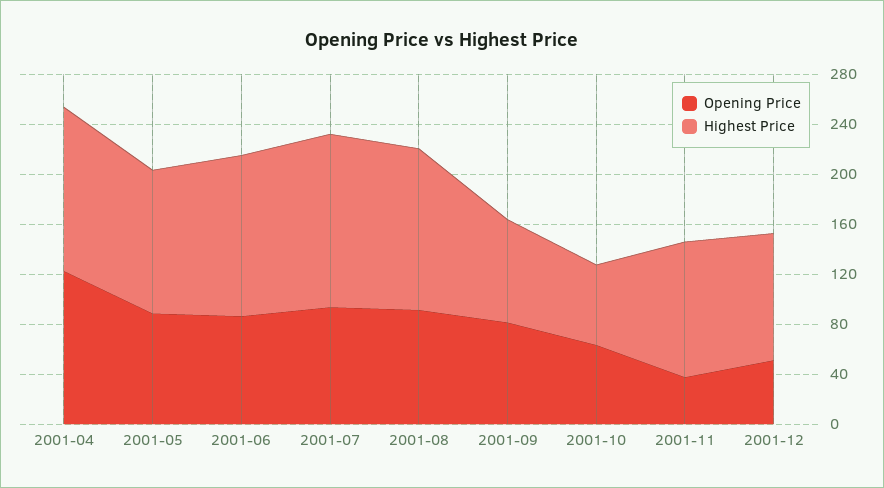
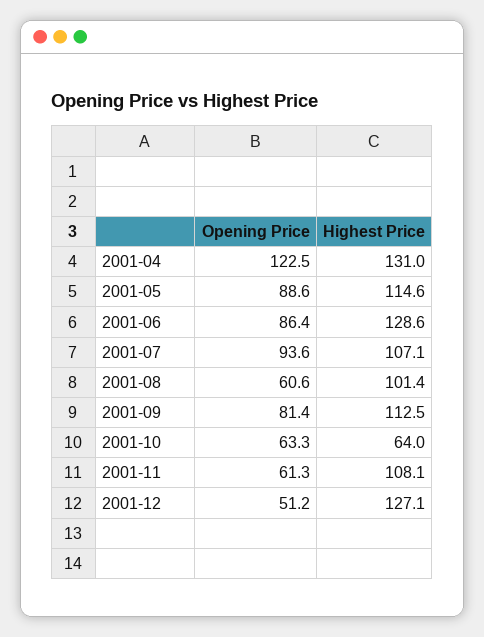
Highest Price, 2001-07: 140 -> 107.1
Opening Price, 2001-08: 90 -> 60.6
Highest Price, 2001-08: 130 -> 101.4
Highest Price, 2001-09: 80 -> 112.5
Opening Price, 2001-11: 40 -> 61.3
Highest Price, 2001-12: 100 -> 127.1

